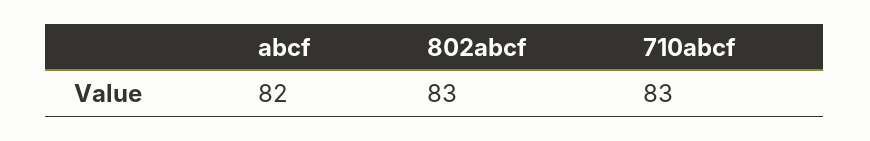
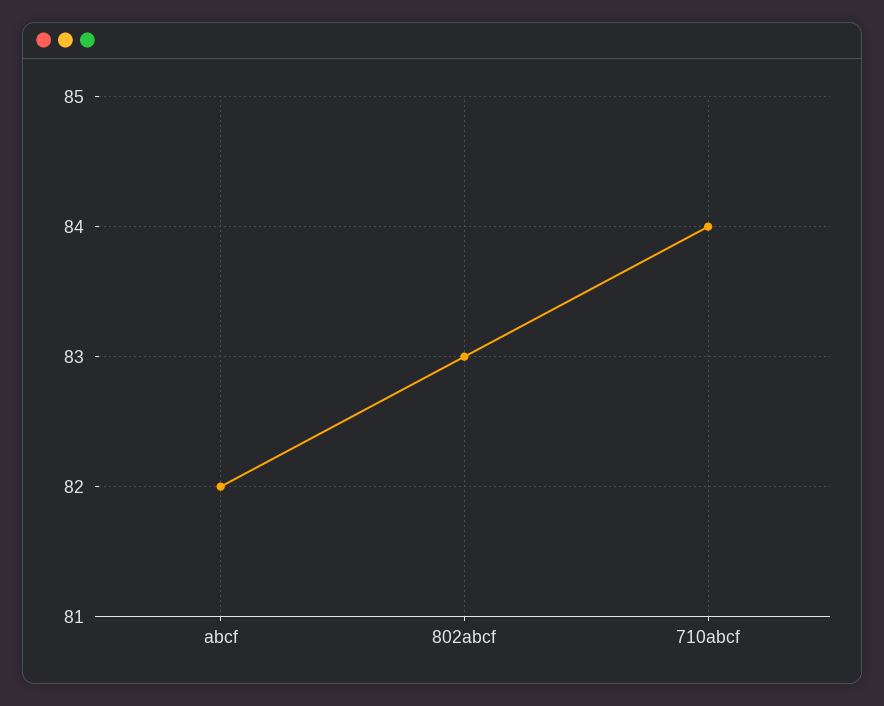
710abcf: 83 -> 84

